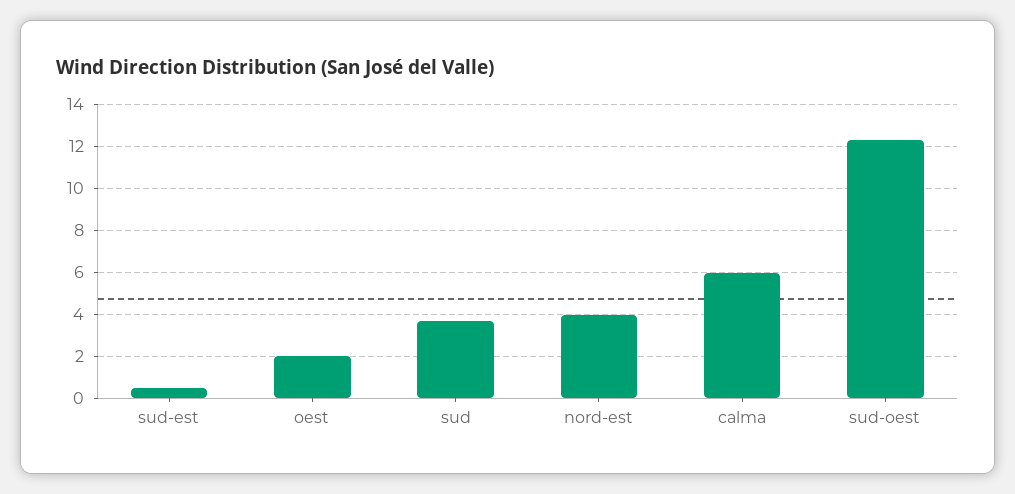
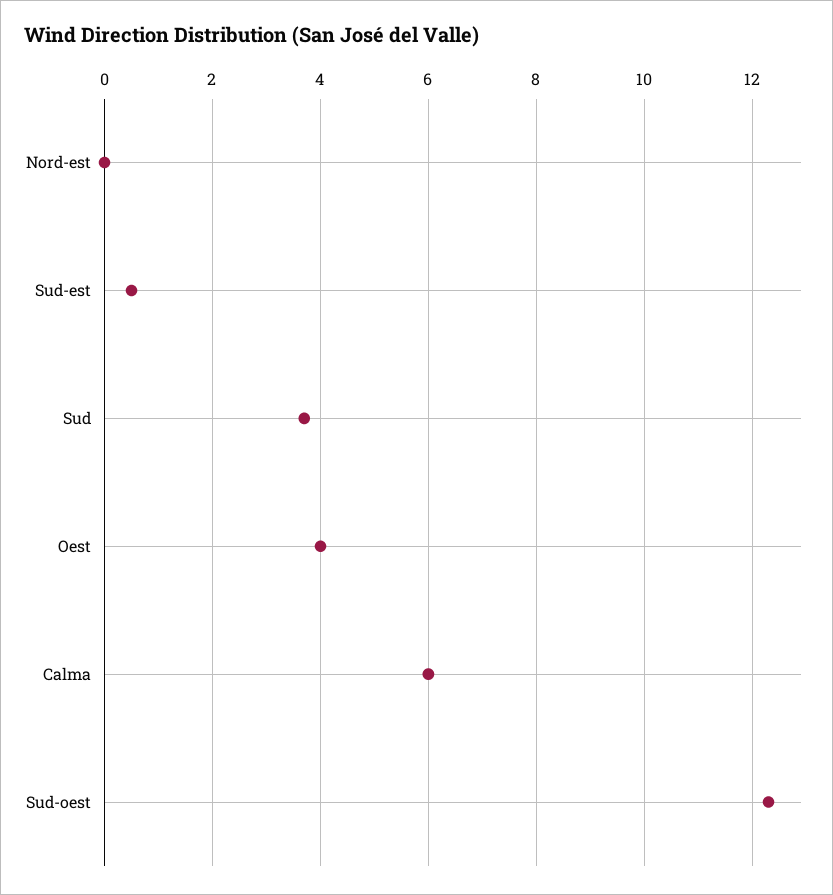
oest: 2 -> 4
nord-est: 4 -> 0

